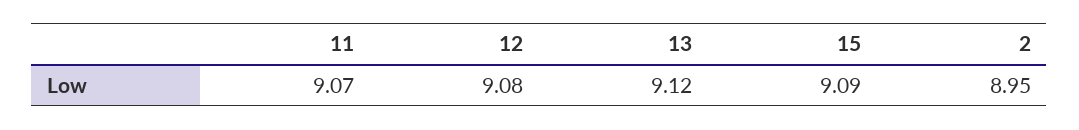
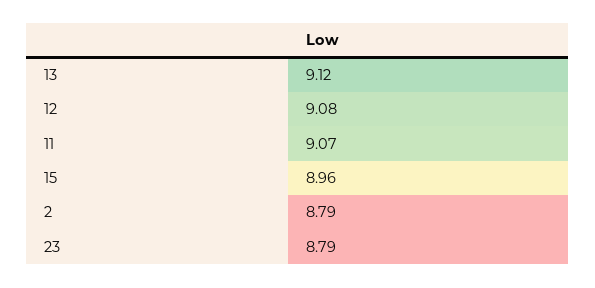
15: 9.09 -> 8.96
2: 8.95 -> 8.79
23: none -> 8.79

